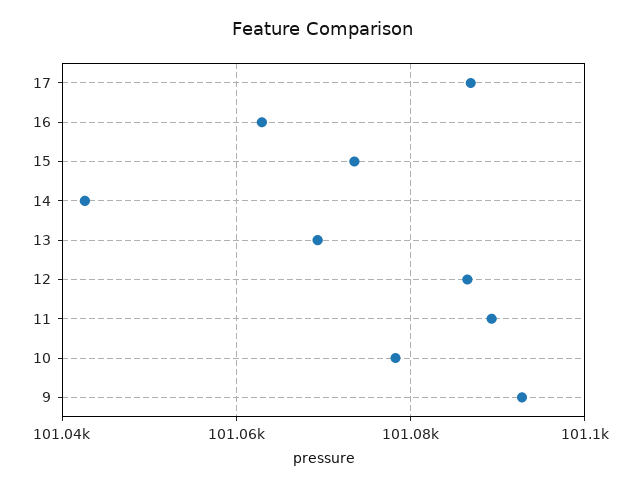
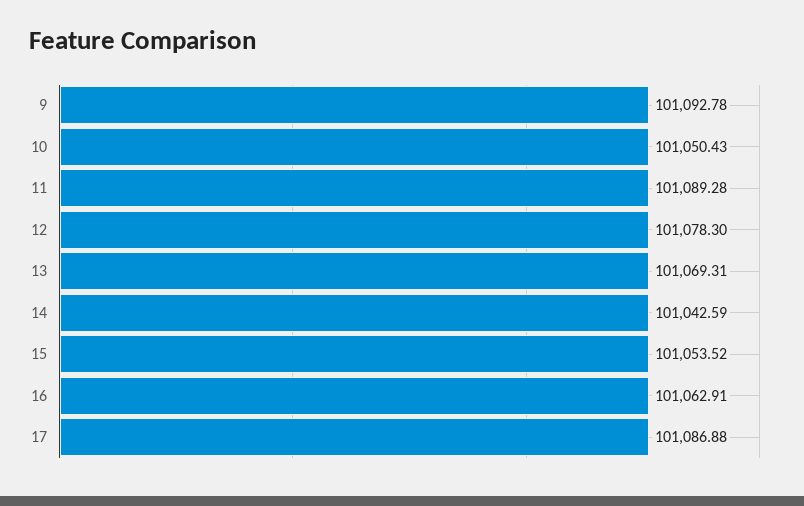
15: 101074 -> 101053.52
12: 101086 -> 101078.3
10: 101078 -> 101050.43

